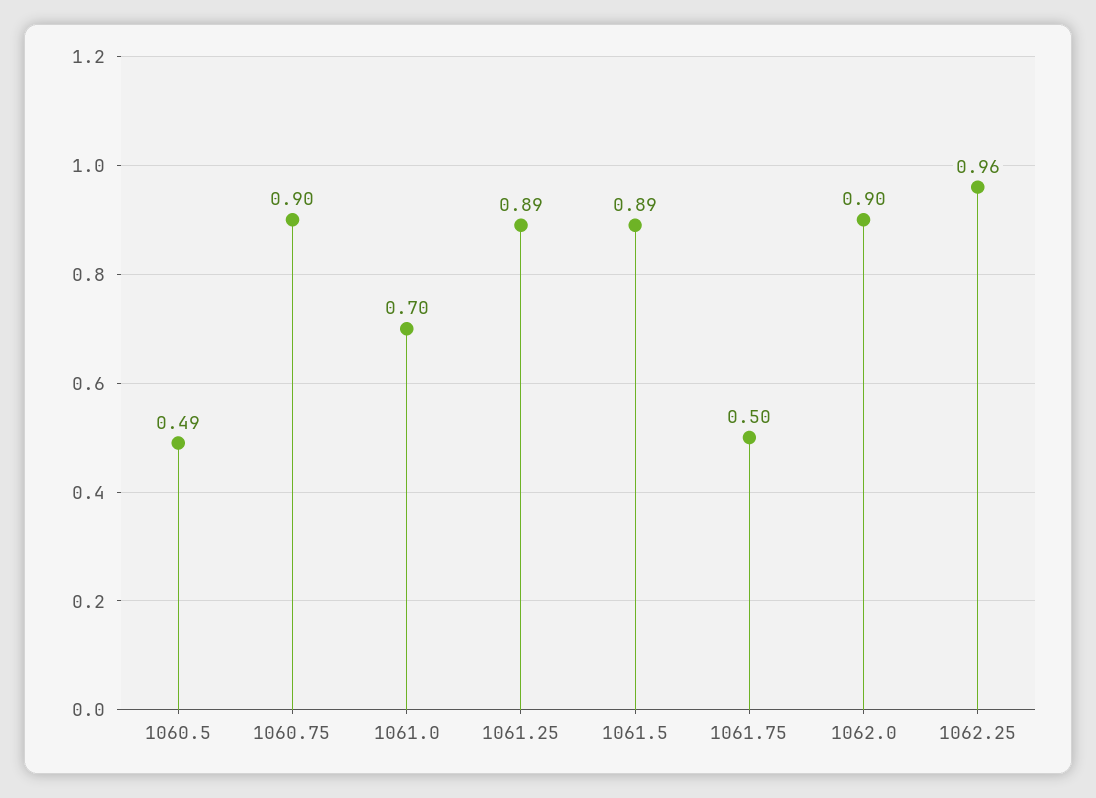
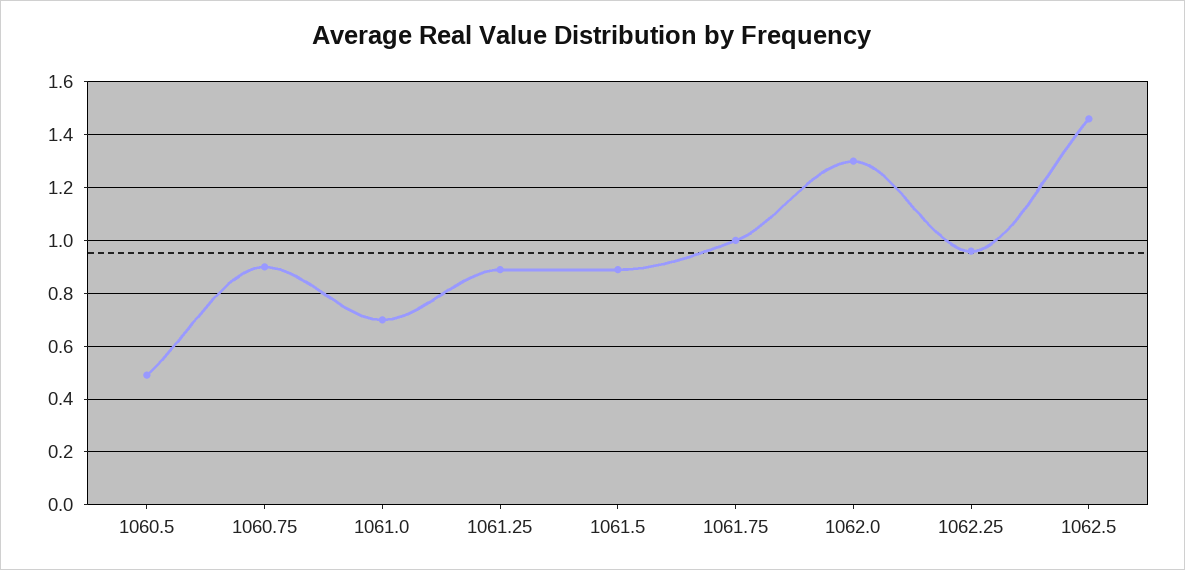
1061.75: 0.5 -> 1
1062.0: 0.9 -> 1.3
1062.5: none -> 1.45

